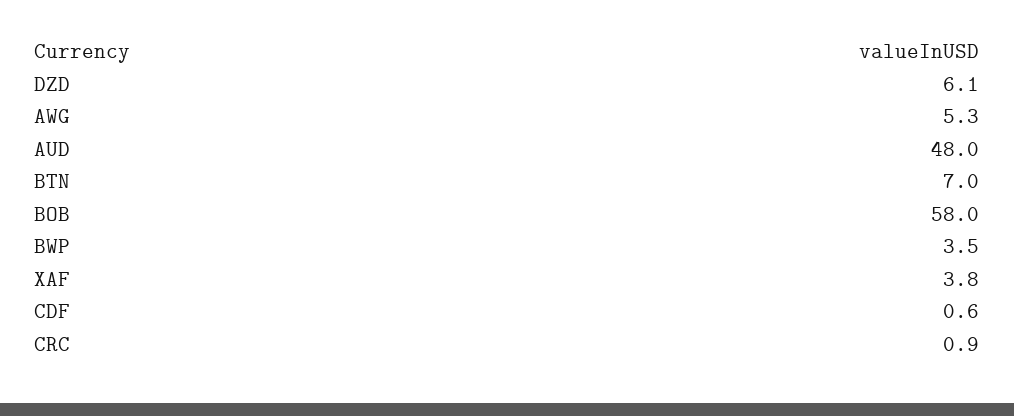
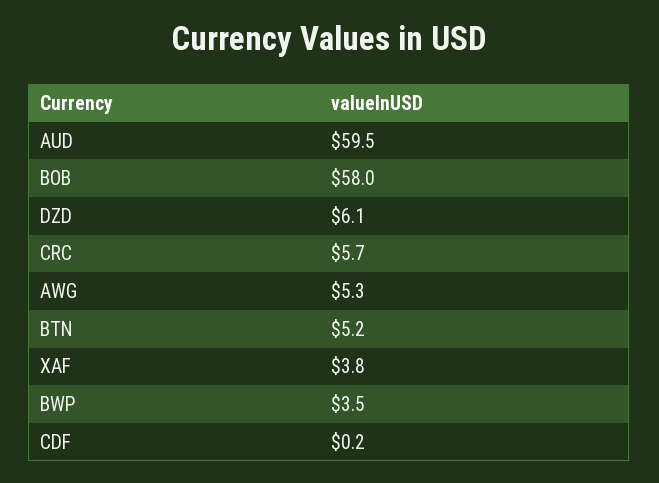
AUD: 48 -> 59.5
BTN: 7 -> 5.2
CDF: 0.6 -> 0.2
CRC: 0.9 -> 5.7

